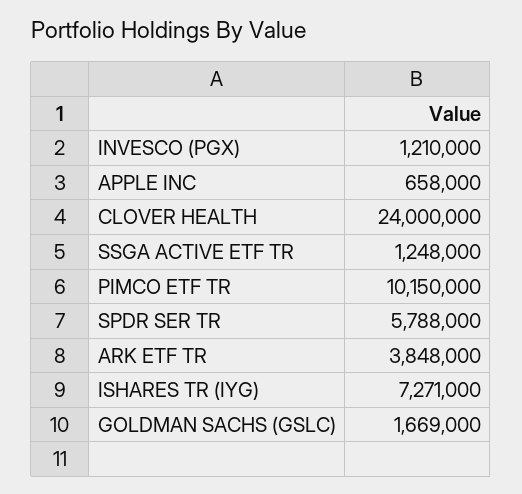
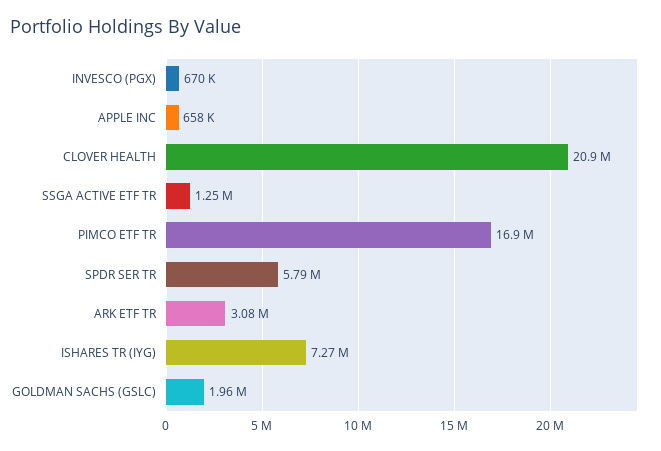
INVESCO (PGX): 1210000 -> 670000
CLOVER HEALTH: 24000000 -> 20900000
PIMCO ETF TR: 10150000 -> 16900000
ARK ETF TR: 3848000 -> 3080000
GOLDMAN SACHS (GSLC): 1669000 -> 1960000

